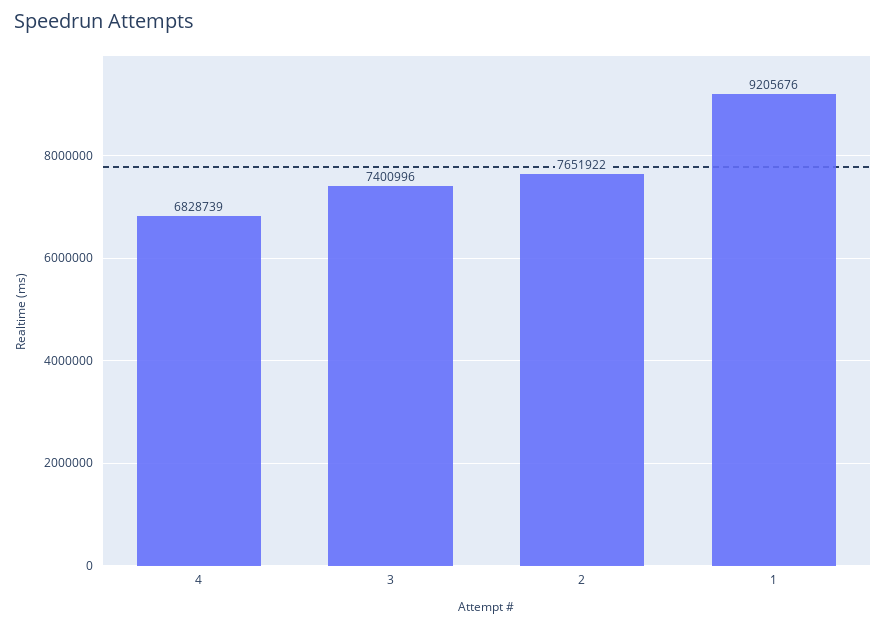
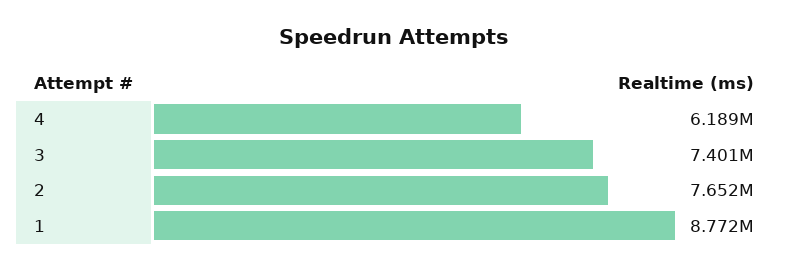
4: 6828739 -> 6189000
1: 9205676 -> 8772000

